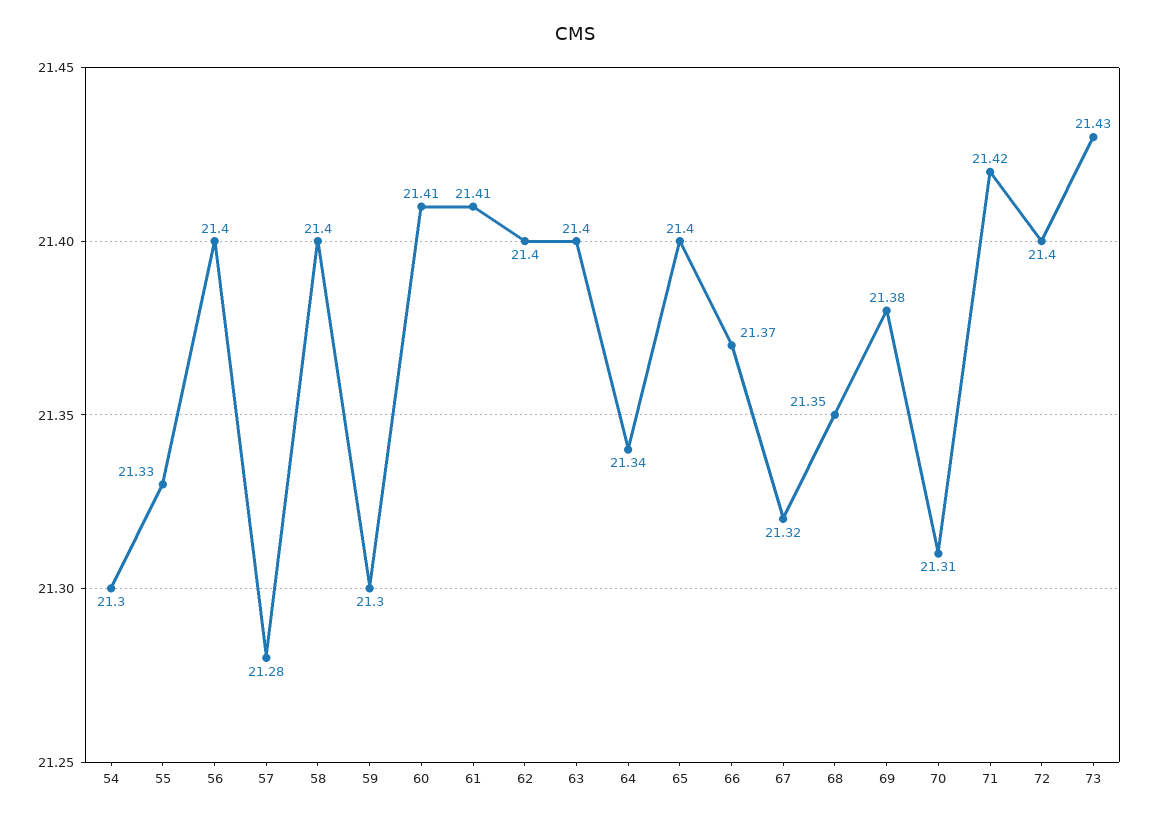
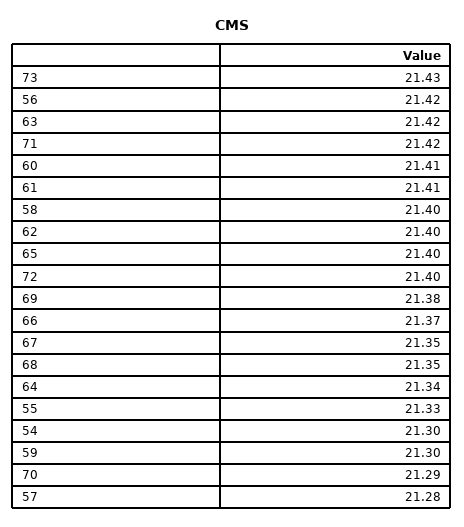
56: 21.4 -> 21.42
63: 21.4 -> 21.42
67: 21.32 -> 21.35
70: 21.31 -> 21.29

